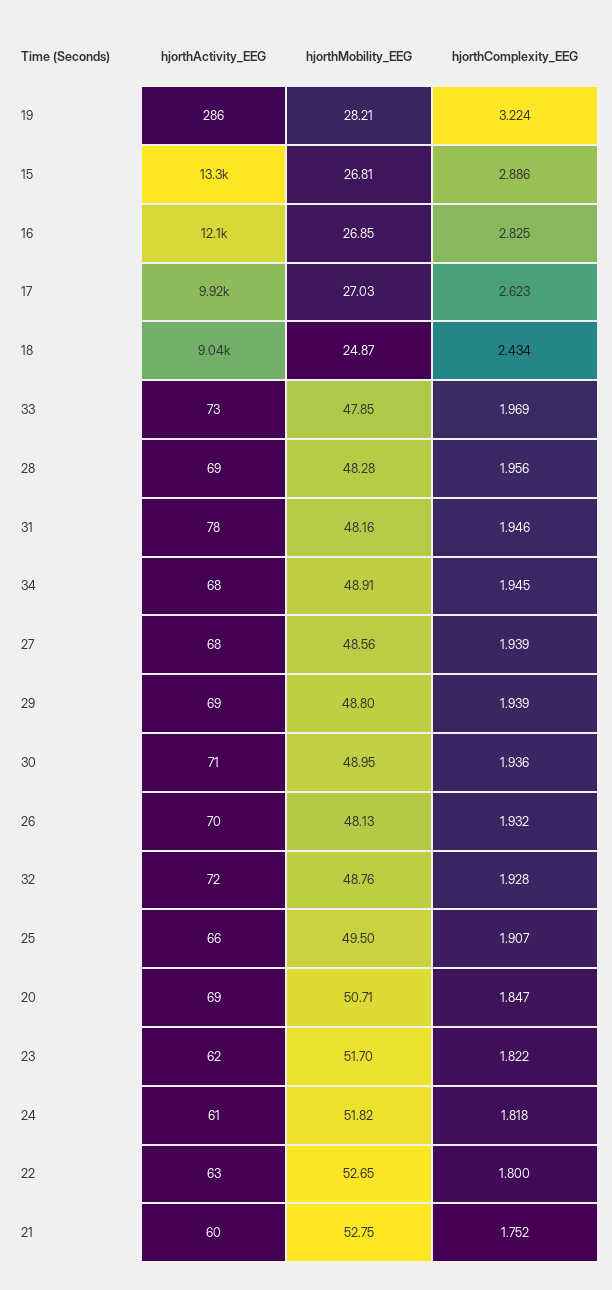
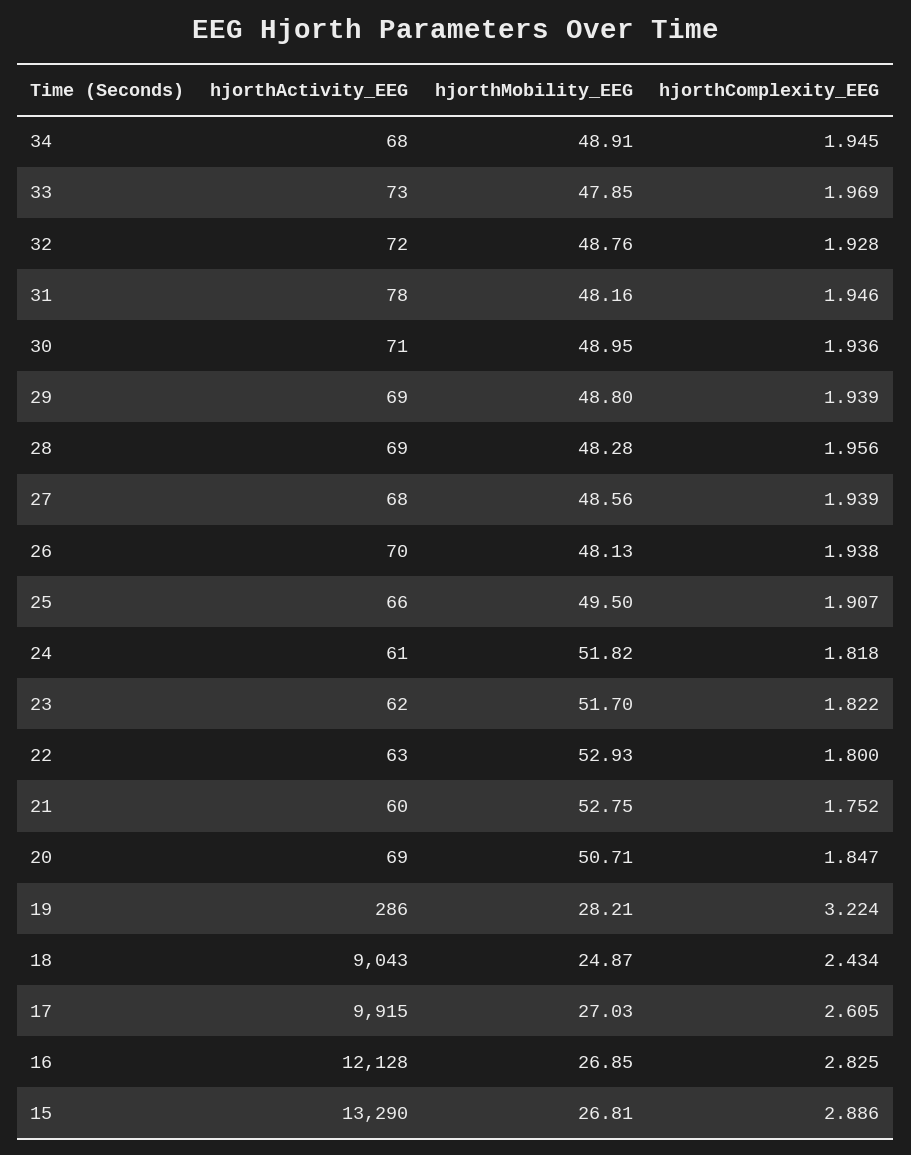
hjorthComplexity_EEG, 17: 2.623 -> 2.605
hjorthComplexity_EEG, 26: 1.932 -> 1.938
hjorthMobility_EEG, 22: 52.65 -> 52.93

